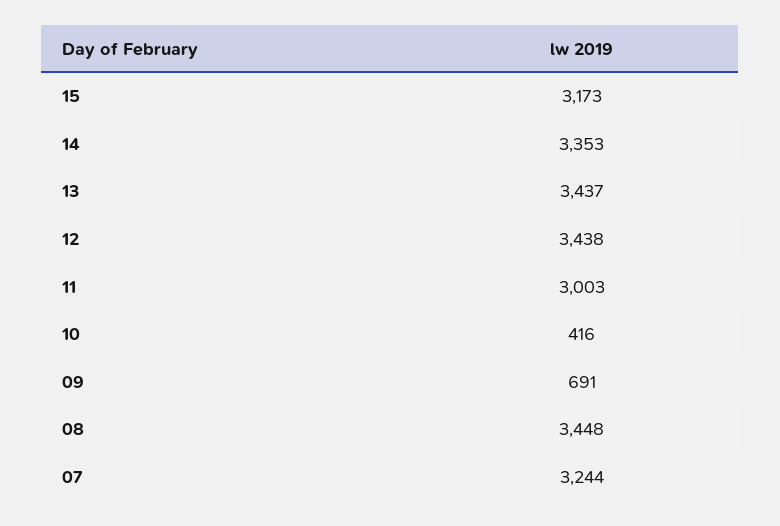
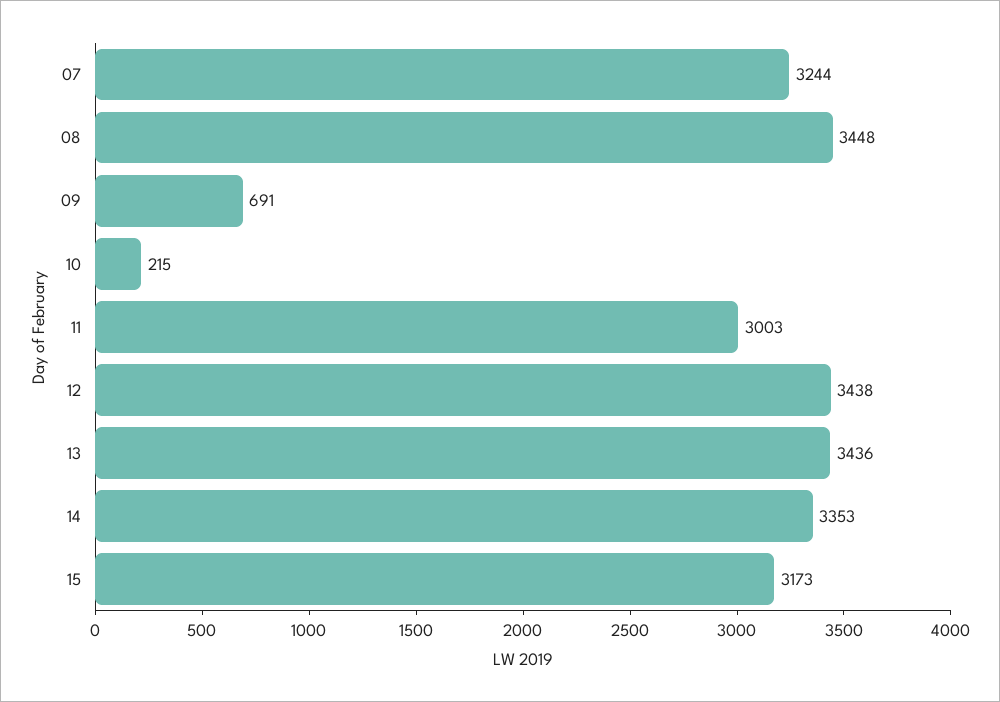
13: 3437 -> 3436
10: 416 -> 215

